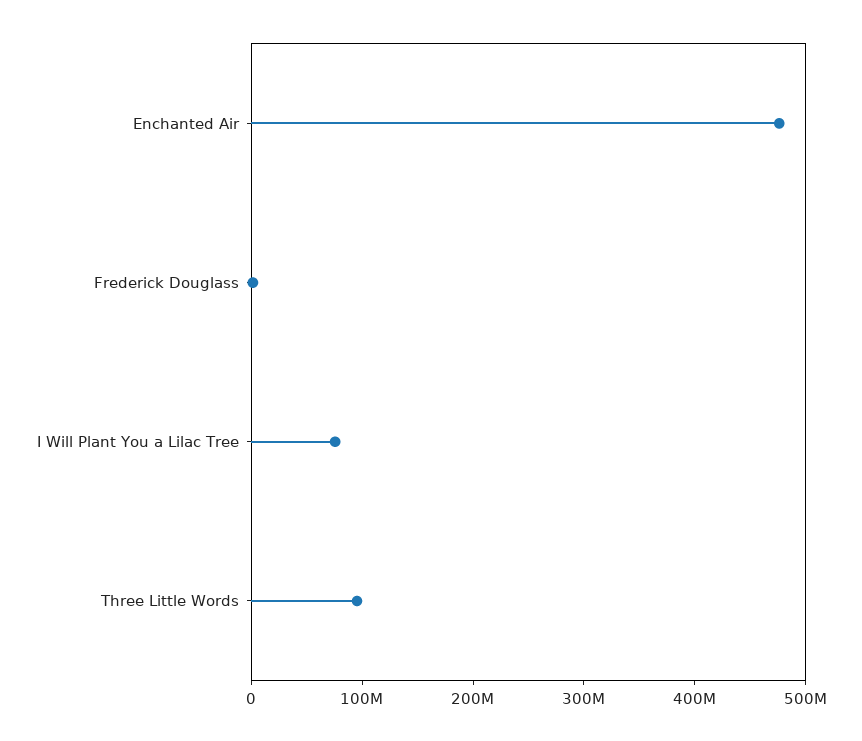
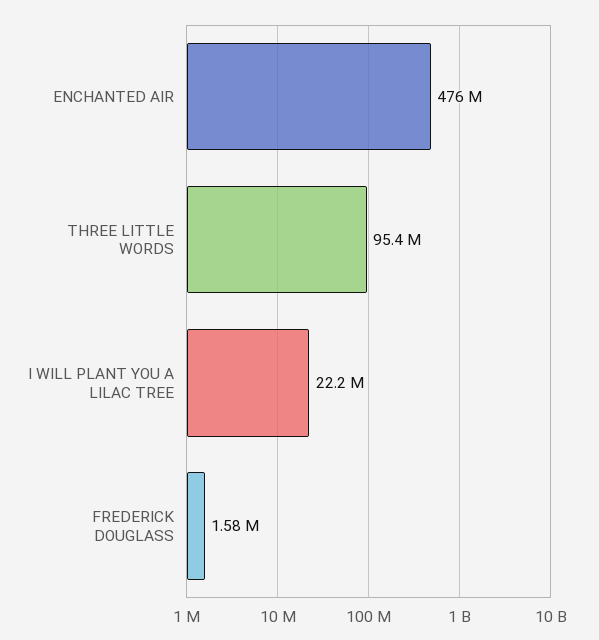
I Will Plant You a Lilac Tree: 80000000 -> 22200000

